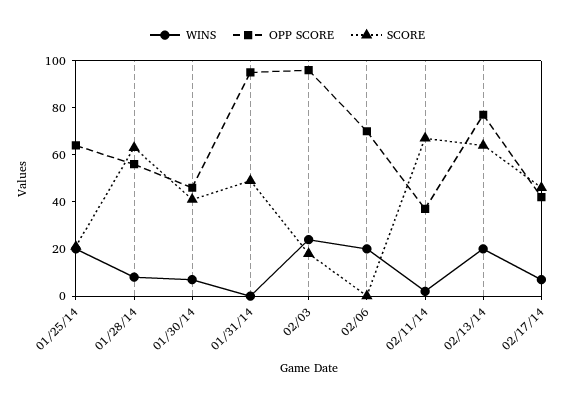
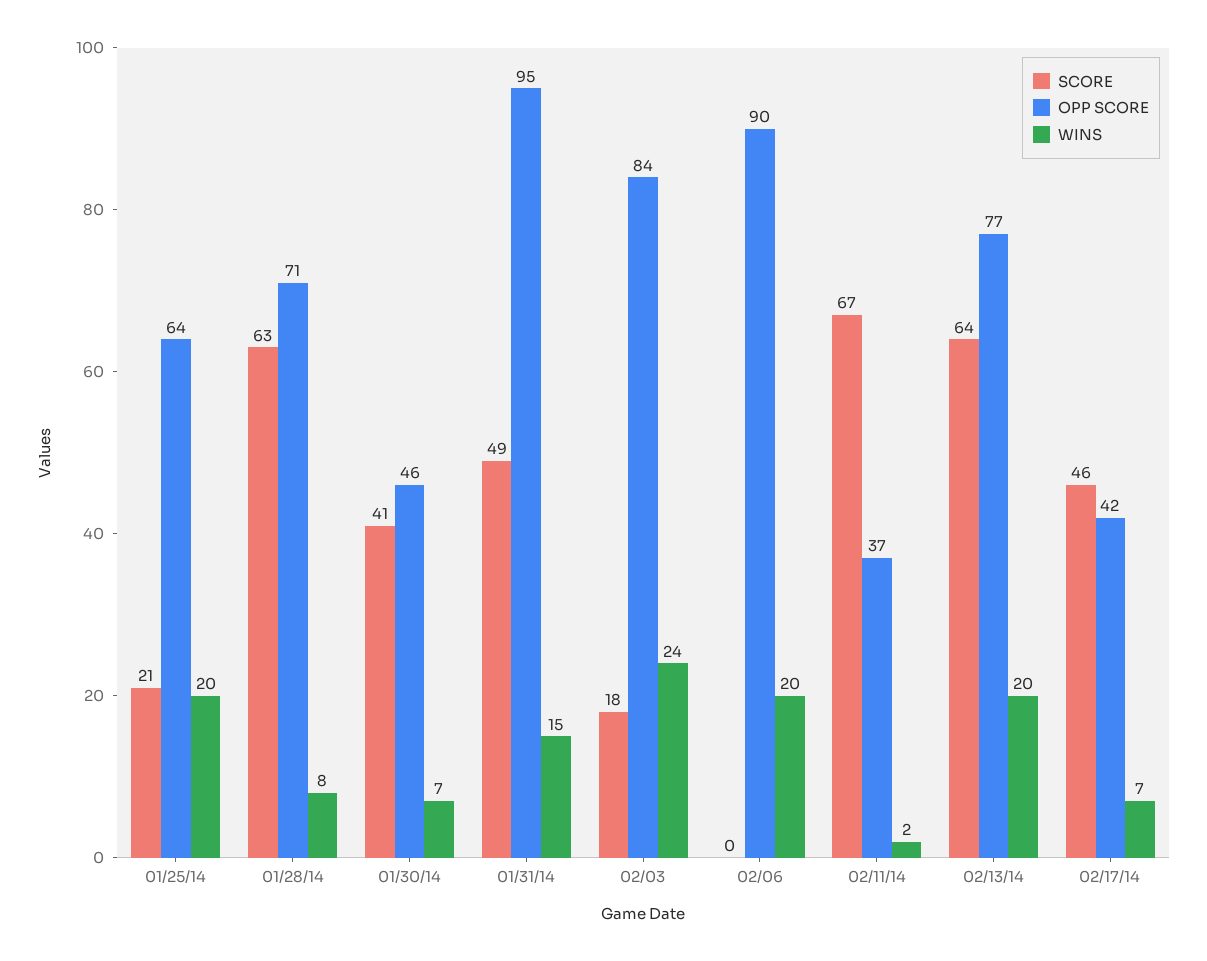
OPP SCORE, 01/28/14: 55 -> 71
WINS, 01/31/14: 0 -> 15
OPP SCORE, 02/03: 95 -> 84
OPP SCORE, 02/06: 70 -> 90

